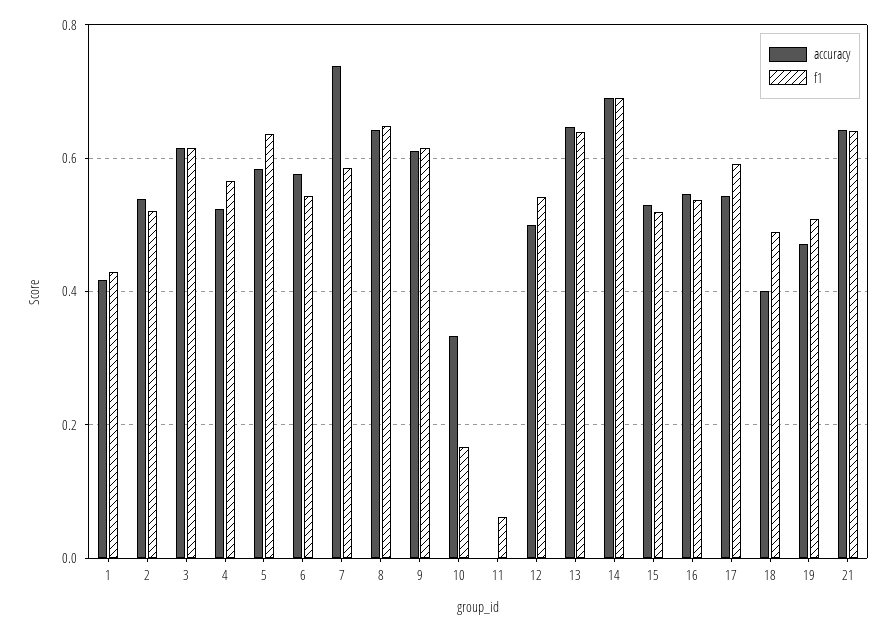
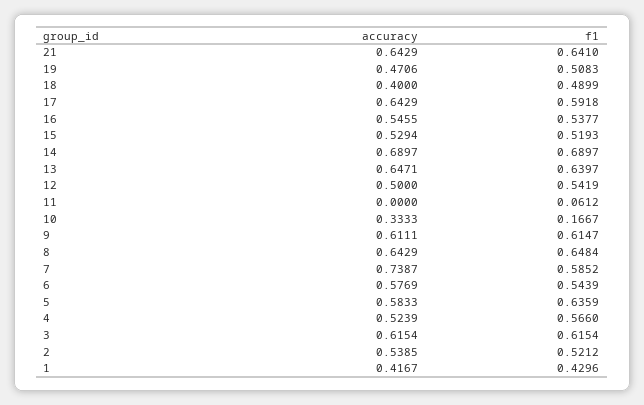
accuracy, 17: 0.54 -> 0.6429

